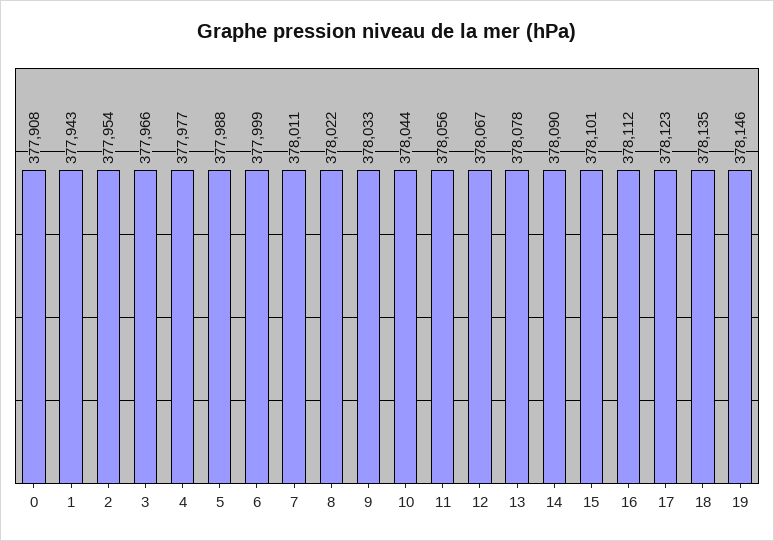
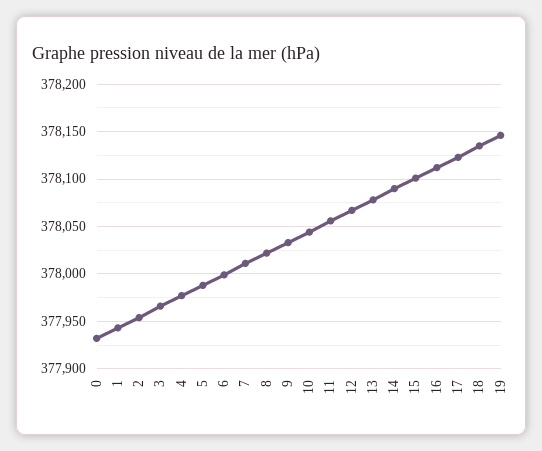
0: 377908 -> 377930

